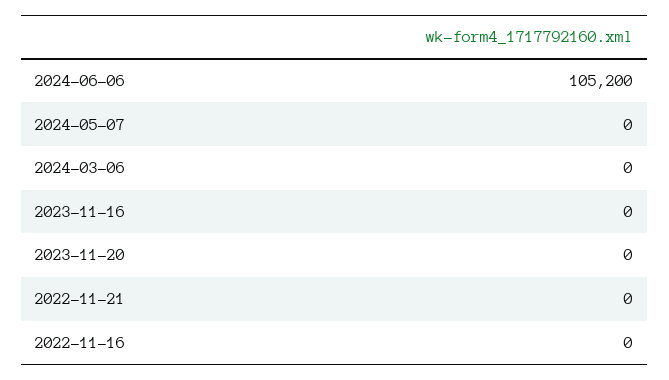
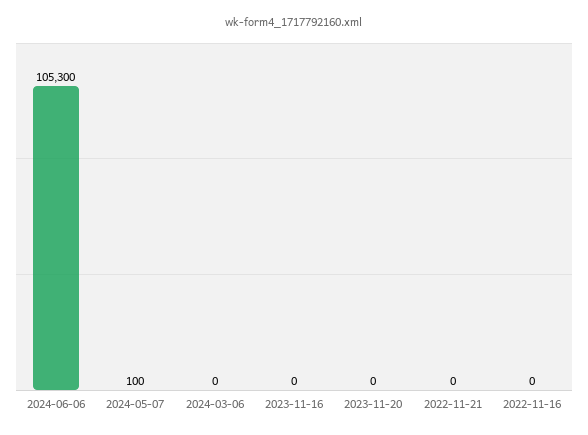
2024-06-06: 105200 -> 105300
2024-05-07: 0 -> 100

